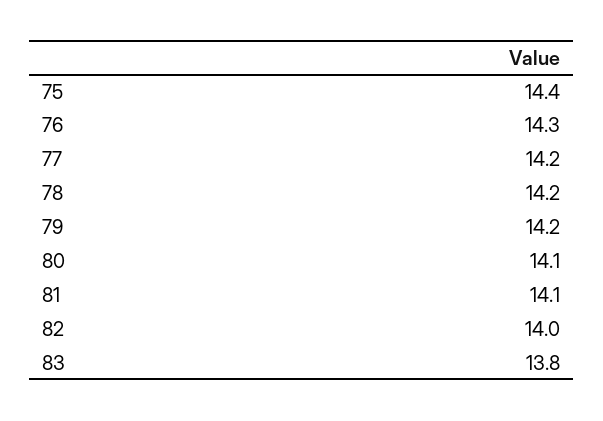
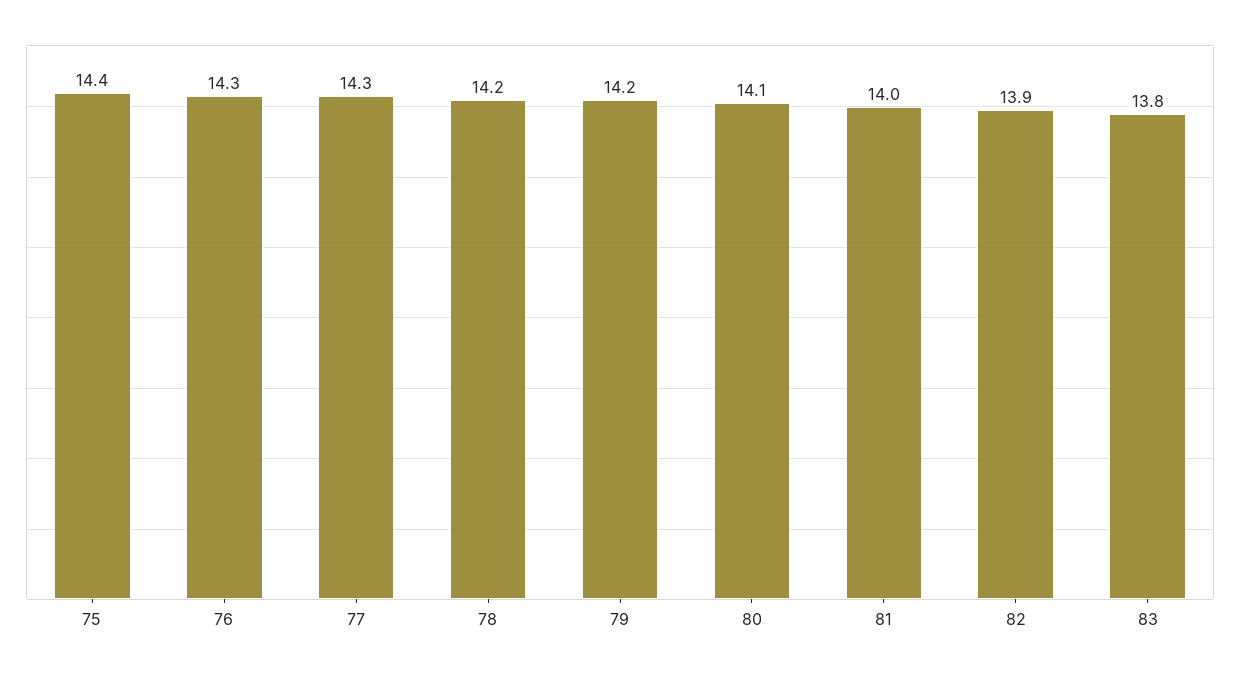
77: 14.2 -> 14.3
81: 14.1 -> 14
82: 14 -> 13.9

